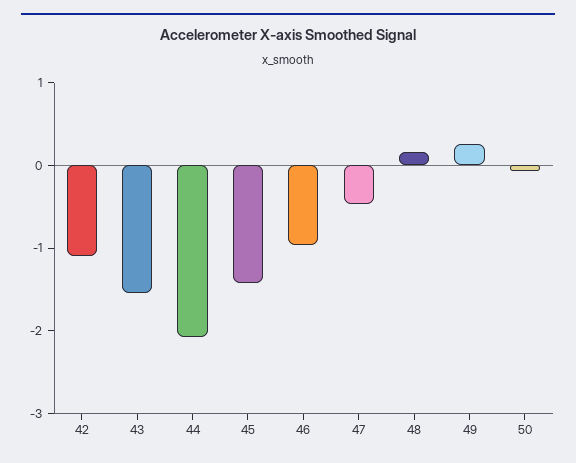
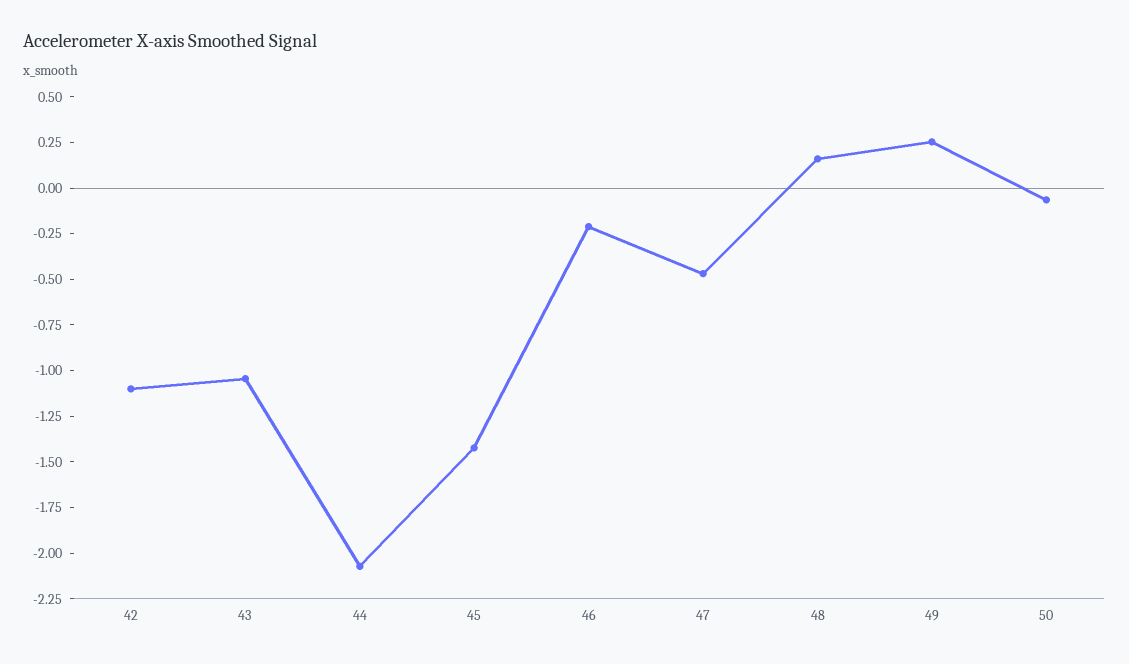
43: -1.6 -> -1.05
46: -1 -> -0.2

